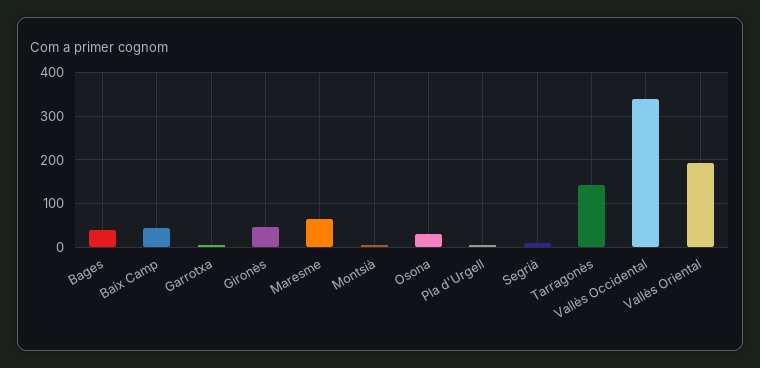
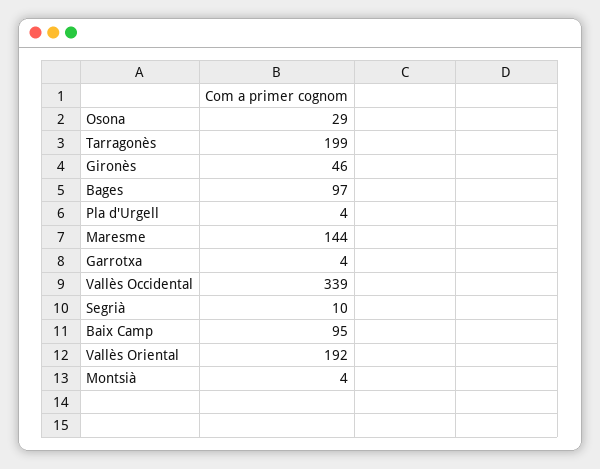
Bages: 40 -> 97
Baix Camp: 40 -> 95
Maresme: 60 -> 144
Tarragonès: 140 -> 199

